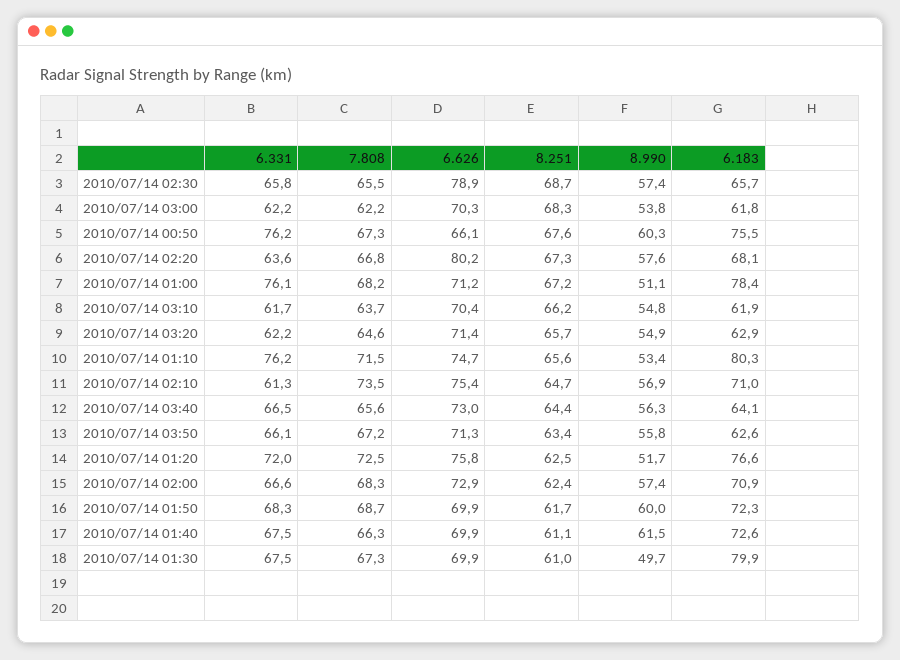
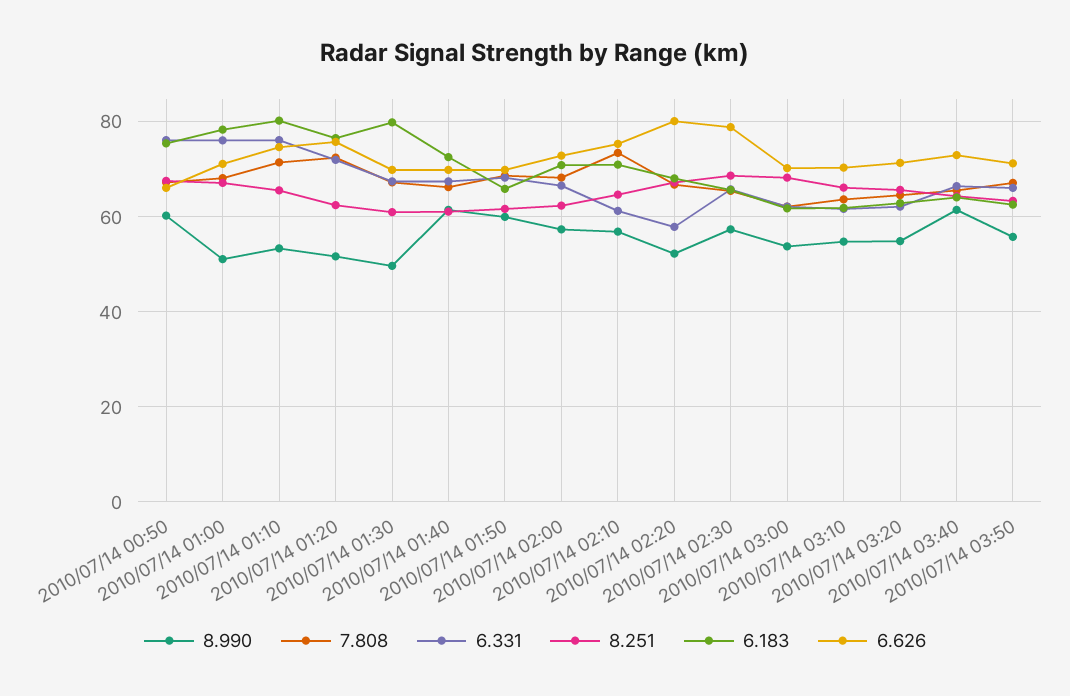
6.331, 2010/07/14 02:20: 63.6 -> 58
8.990, 2010/07/14 02:20: 57.6 -> 52
8.990, 2010/07/14 03:40: 56.3 -> 62
6.183, 2010/07/14 01:50: 72.3 -> 66

